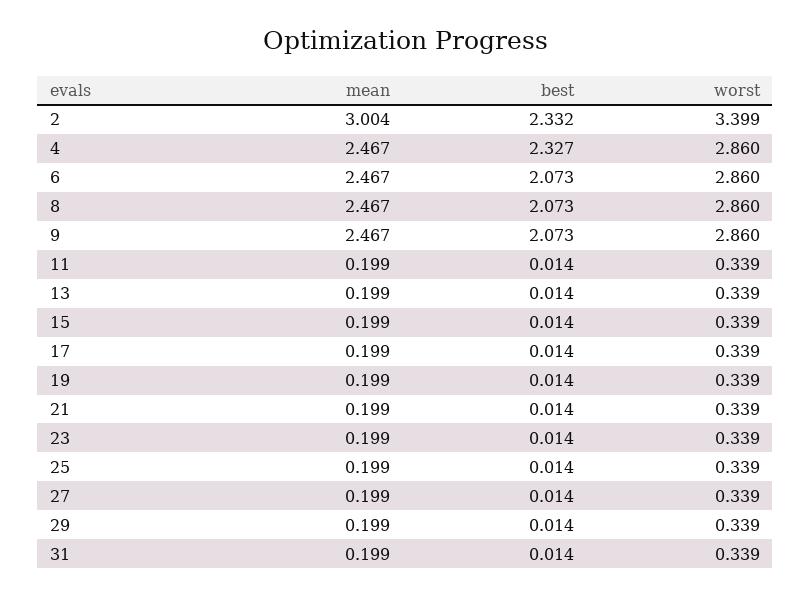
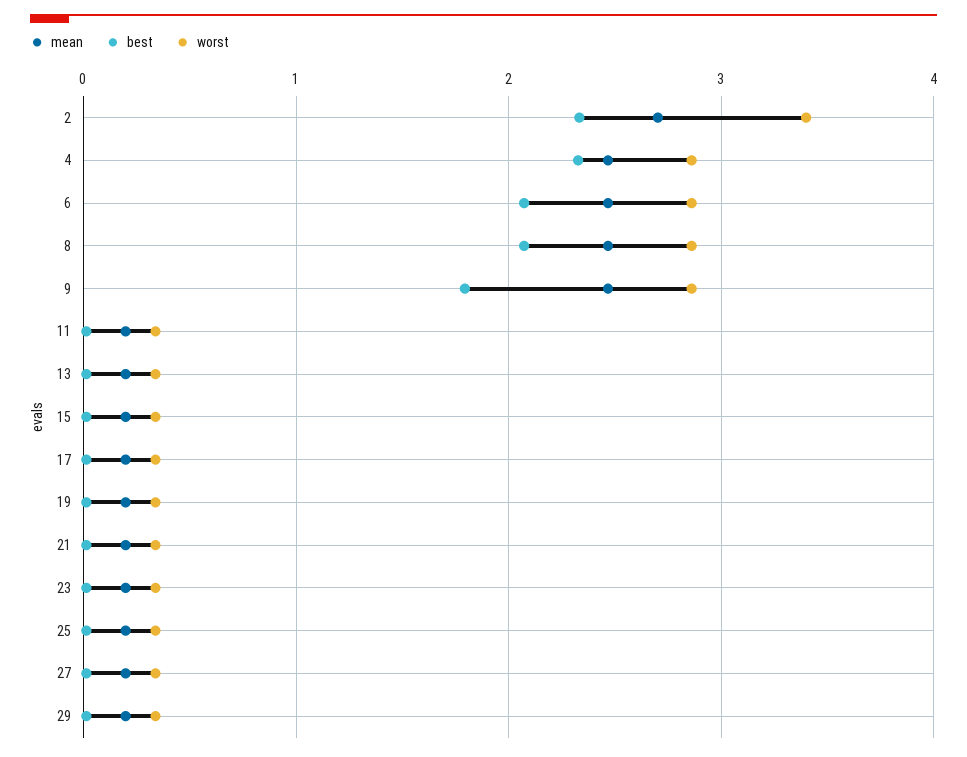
mean, 2: 3.004 -> 2.7
best, 9: 2.073 -> 1.8
mean, 31: 0.199 -> none
best, 31: 0.014 -> none
worst, 31: 0.339 -> none

